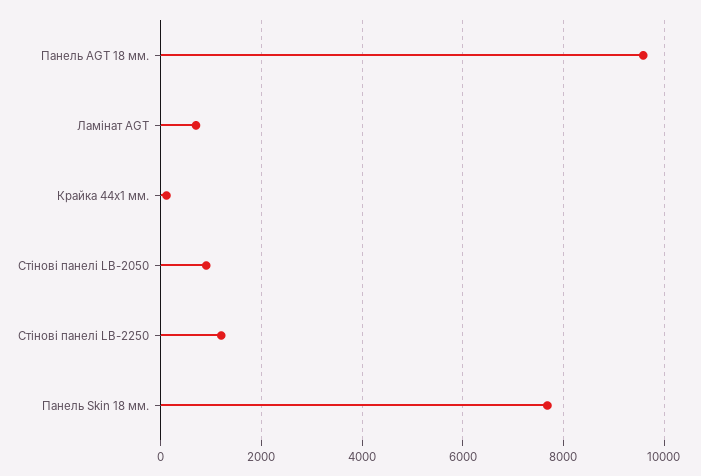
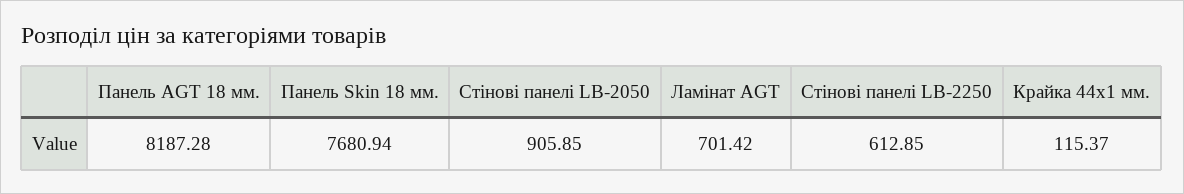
Панель AGT 18 мм.: 9600 -> 8187.28
Стінові панелі LB-2250: 1200 -> 612.85

